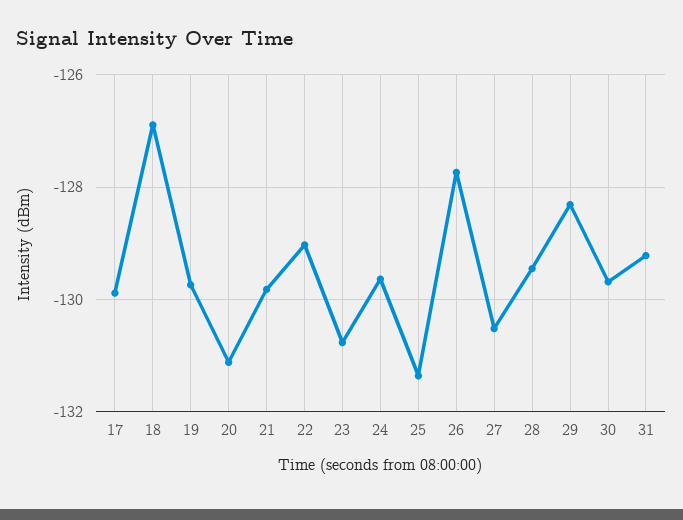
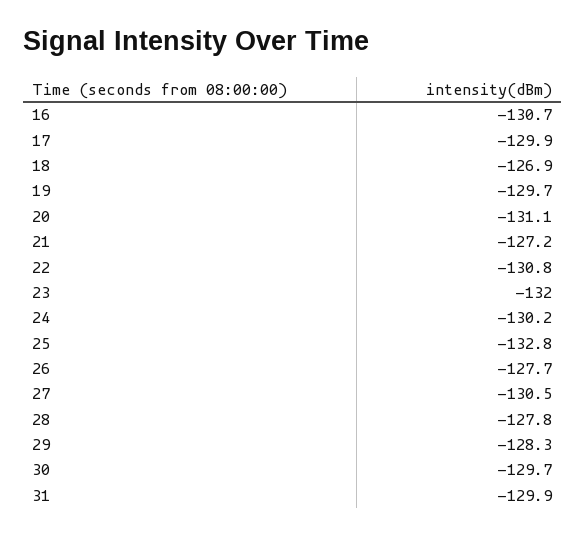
21: -129.8 -> -127.2
22: -129 -> -130.8
23: -130.8 -> -132
24: -129.6 -> -130.2
25: -131.4 -> -132.8
28: -129.4 -> -127.8
31: -129.2 -> -129.9
16: none -> -130.7

